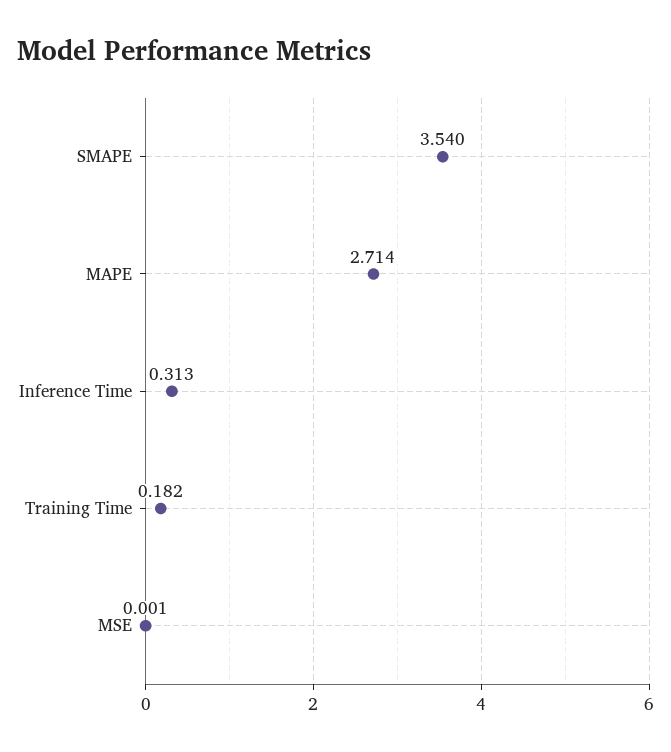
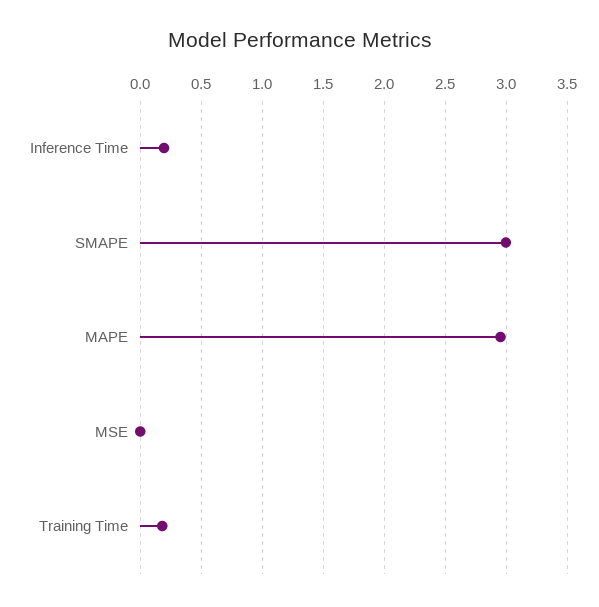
SMAPE: 3.54 -> 3
MAPE: 2.714 -> 2.95
Inference Time: 0.313 -> 0.2

